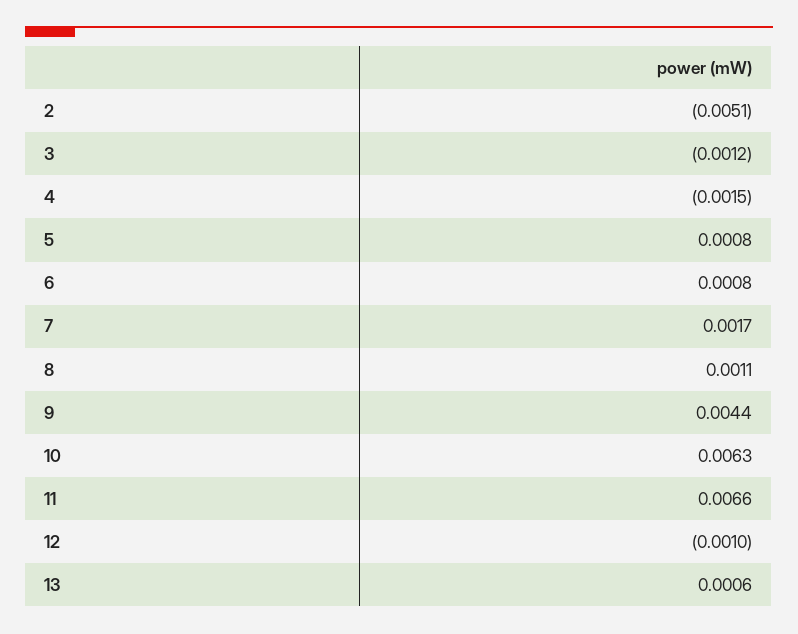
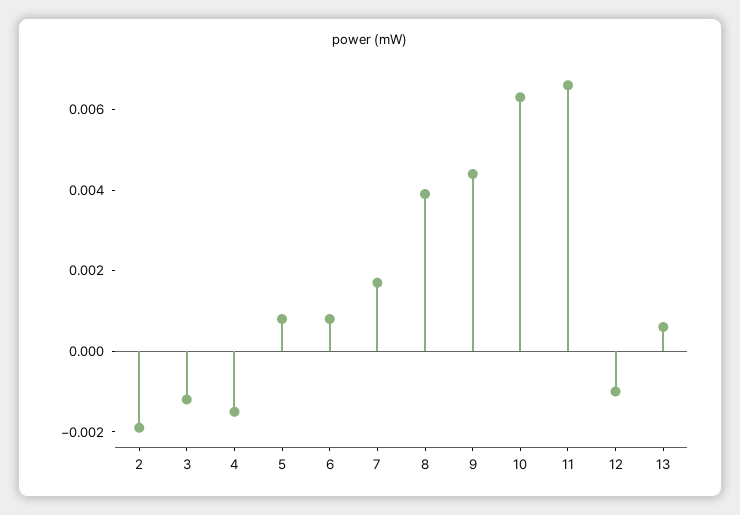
2: -0.0051 -> -0.002
8: 0.0011 -> 0.004

